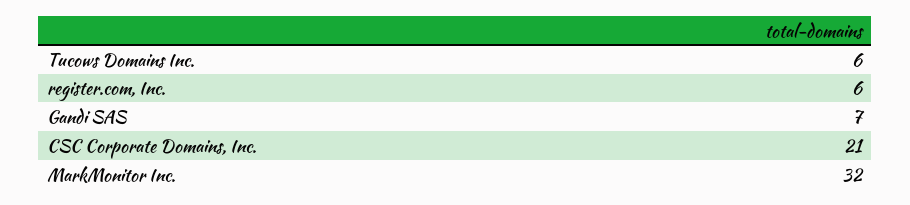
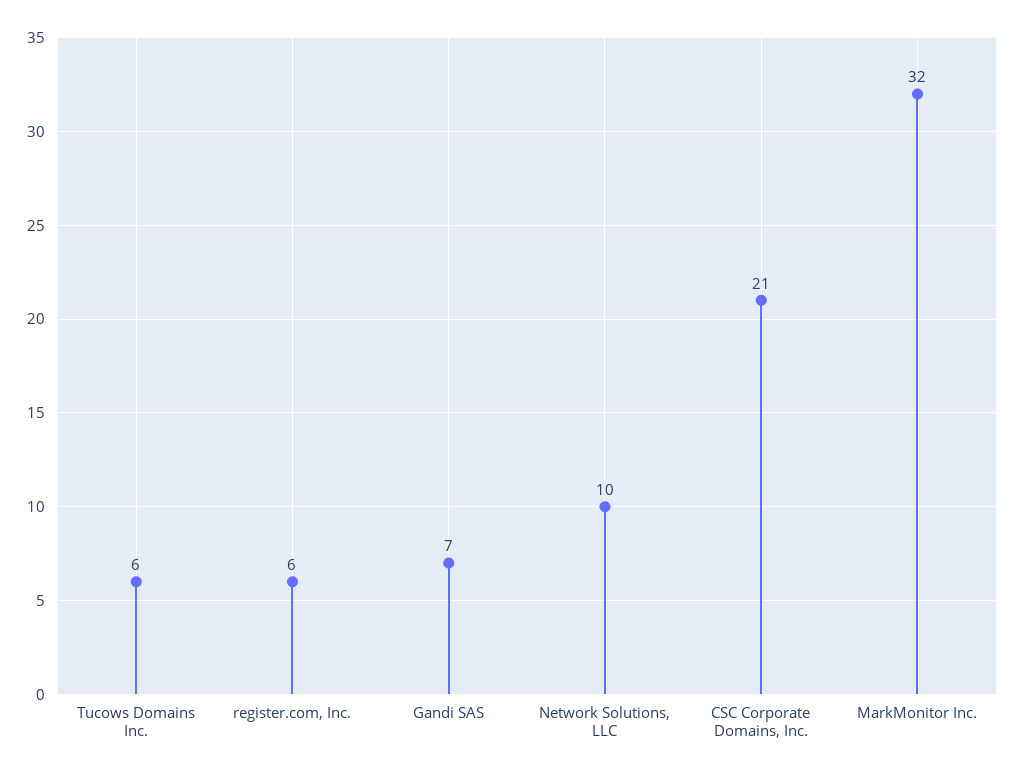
Network Solutions, LLC: none -> 10

